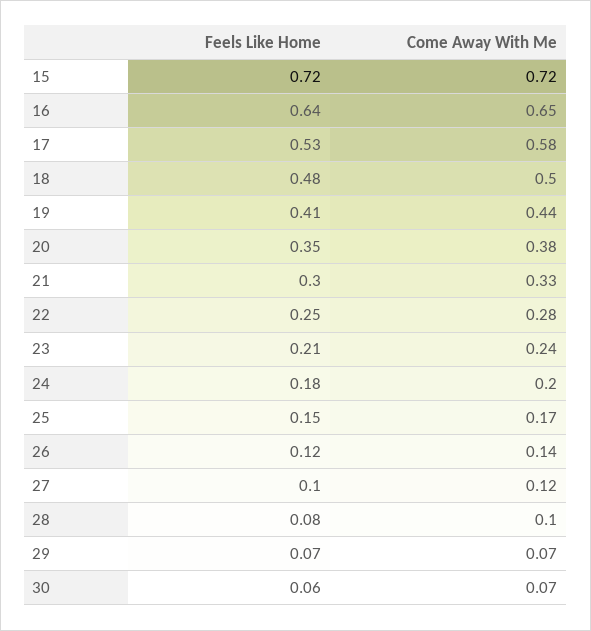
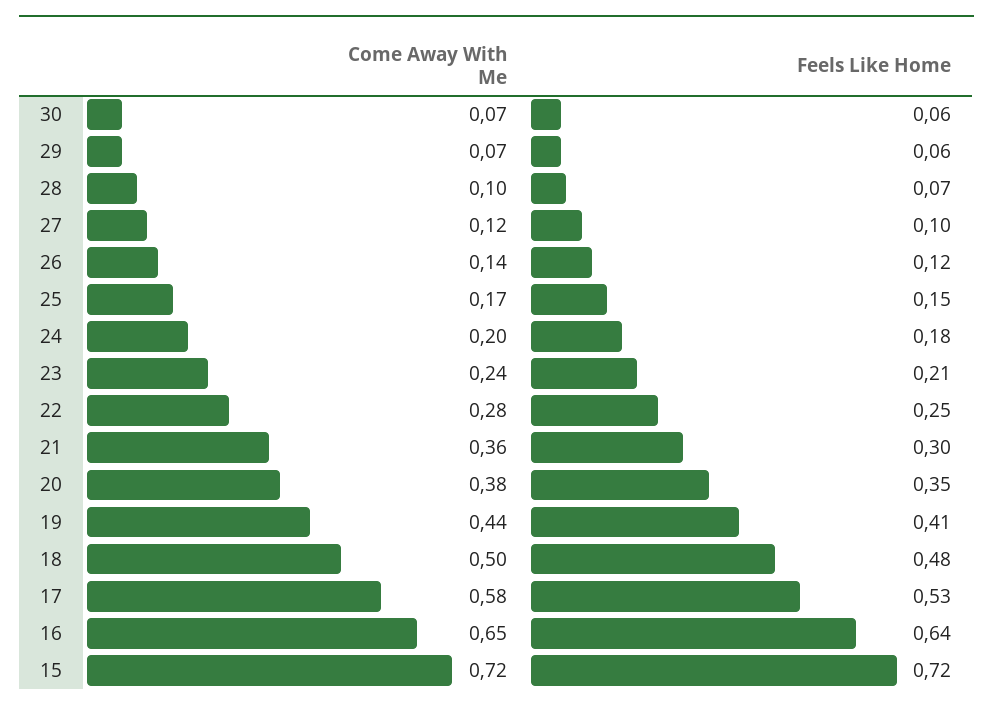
Come Away With Me, 21: 0.33 -> 0.36
Feels Like Home, 28: 0.08 -> 0.07
Feels Like Home, 29: 0.07 -> 0.06

